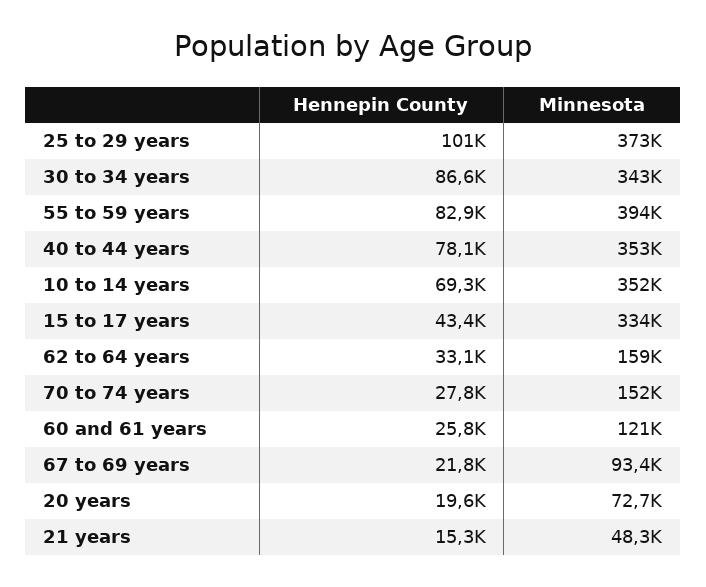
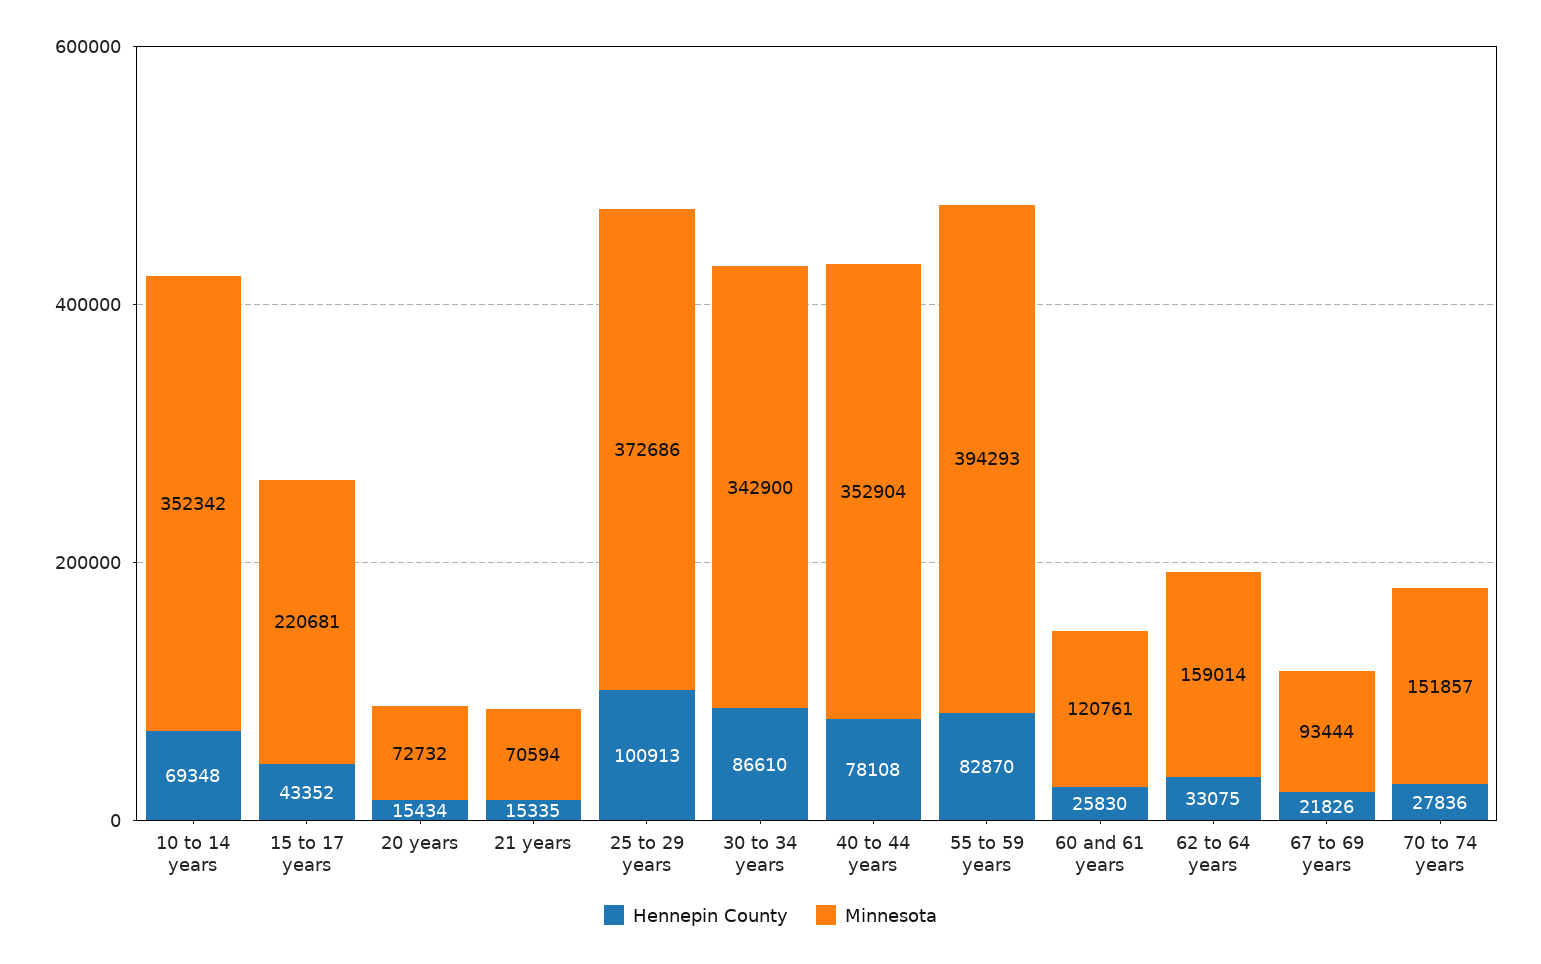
Minnesota, 15 to 17 years: 334000 -> 220681
Hennepin County, 20 years: 19600 -> 15434
Minnesota, 21 years: 48300 -> 70594

